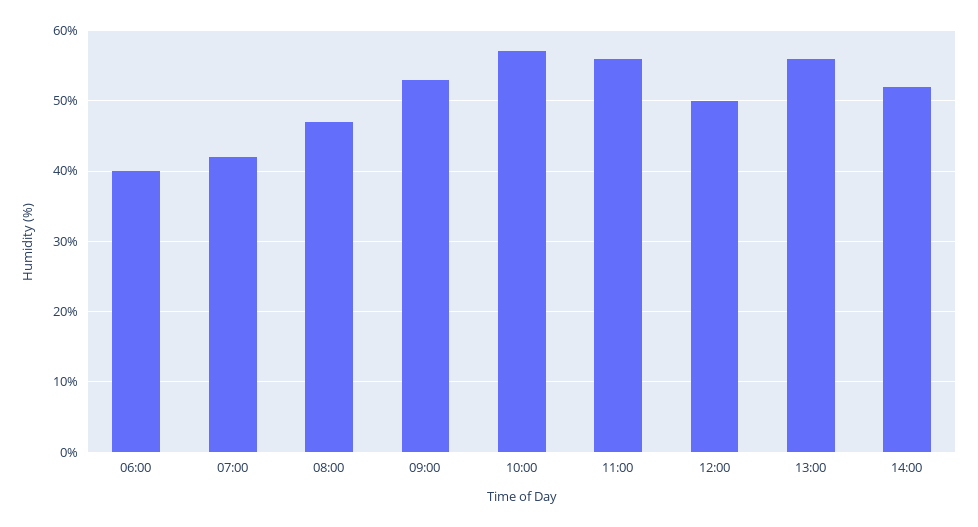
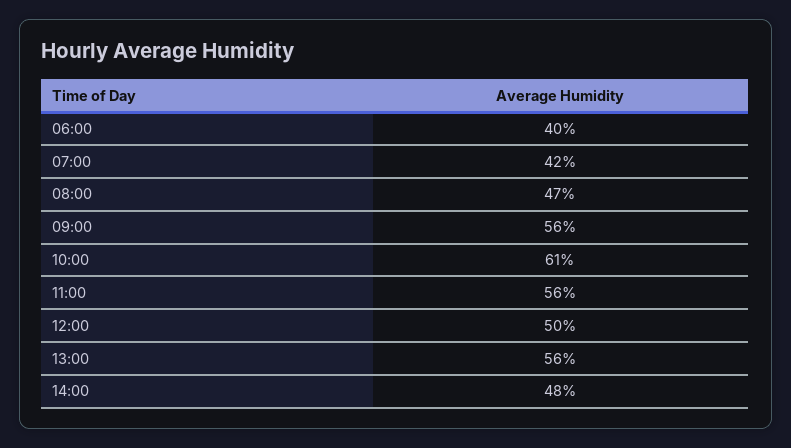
09:00: 53 -> 56
10:00: 57 -> 61
14:00: 52 -> 48

